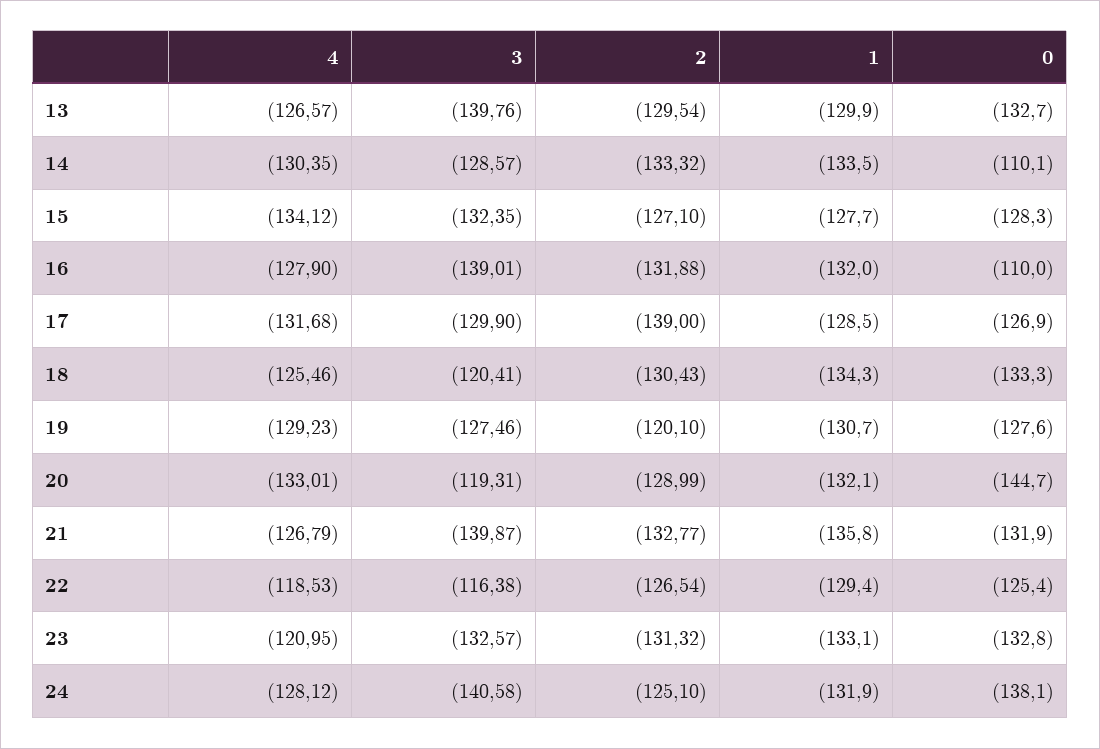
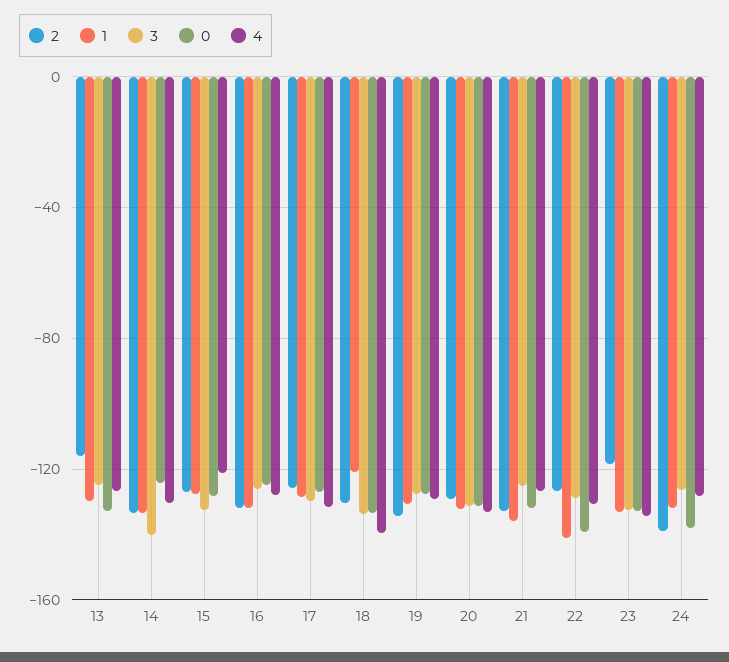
3, 13: -139.76 -> -125
2, 13: -129.54 -> -115
3, 14: -128.57 -> -140
0, 14: -110.1 -> -125
4, 15: -134.12 -> -120
3, 16: -139.01 -> -125
0, 16: -110 -> -125
2, 17: -139 -> -125
4, 18: -125.46 -> -140
3, 18: -120.41 -> -135
1, 18: -134.3 -> -120
2, 19: -120.1 -> -135
3, 20: -119.31 -> -130
0, 20: -144.7 -> -130
3, 21: -139.87 -> -125
4, 22: -118.53 -> -130
3, 22: -116.38 -> -130
1, 22: -129.4 -> -140
0, 22: -125.4 -> -140
4, 23: -120.95 -> -135
2, 23: -131.32 -> -120
3, 24: -140.58 -> -125
2, 24: -125.1 -> -140

